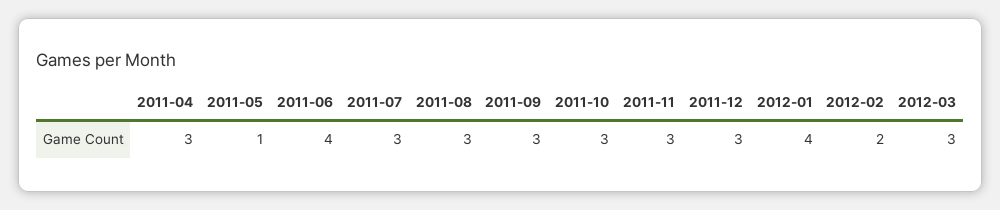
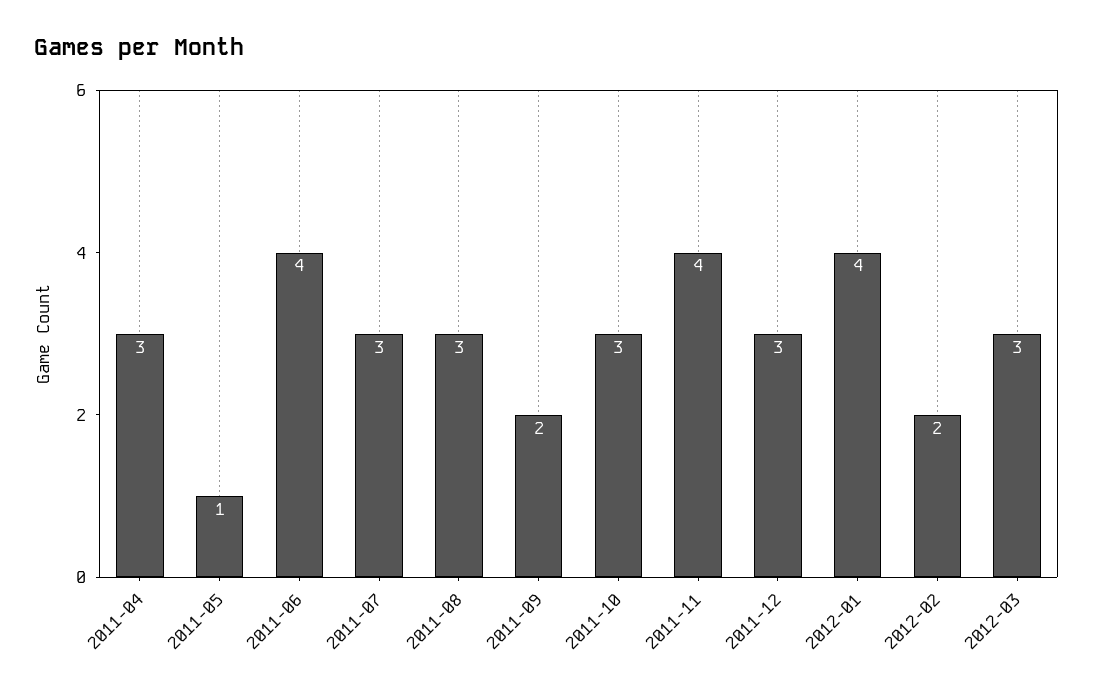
2011-09: 3 -> 2
2011-11: 3 -> 4

